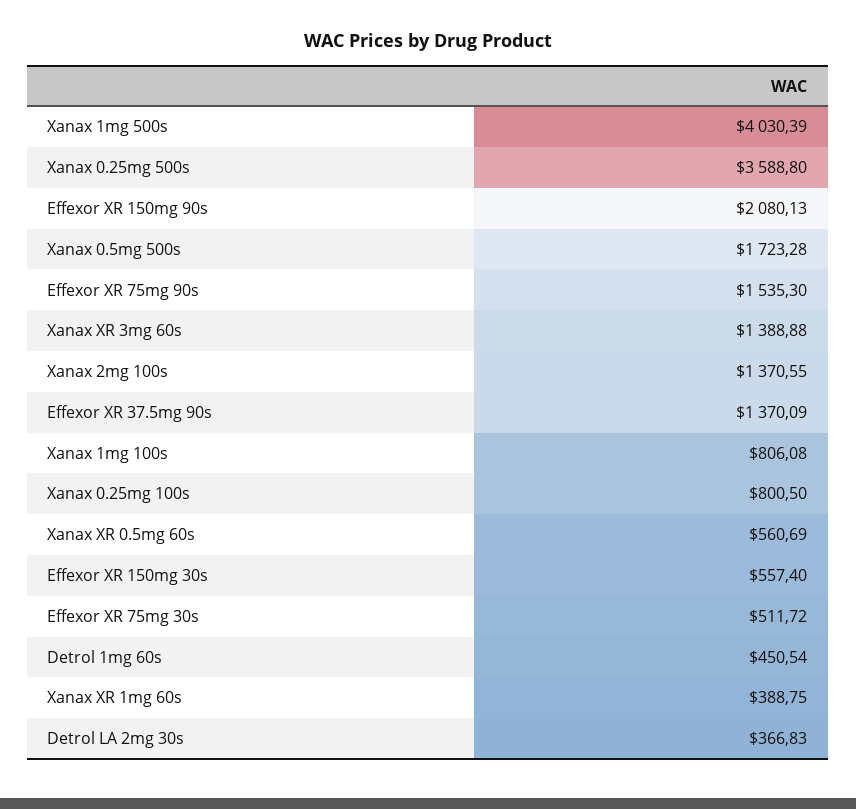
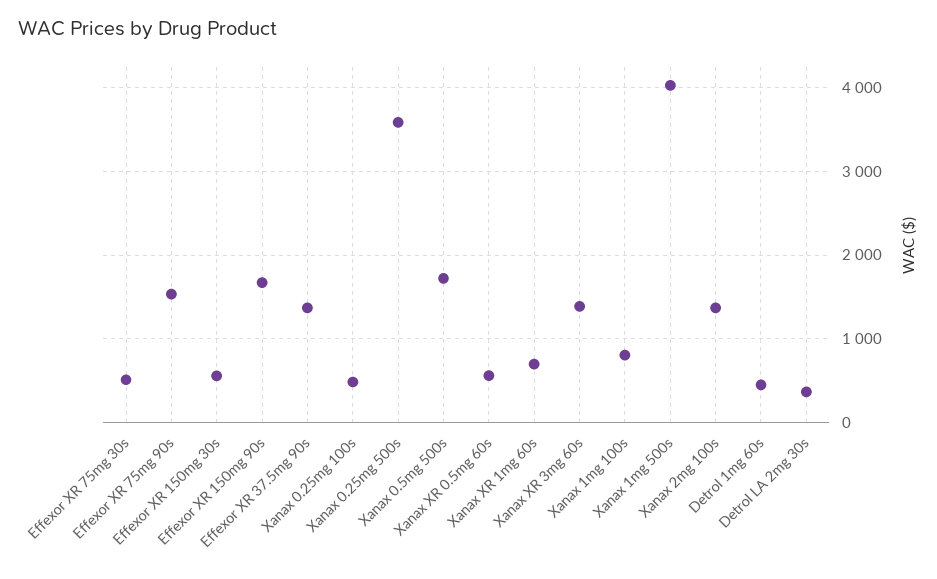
Effexor XR 150mg 90s: 2080.13 -> 1700
Xanax 0.25mg 100s: 800.5 -> 500
Xanax XR 1mg 60s: 388.75 -> 700

